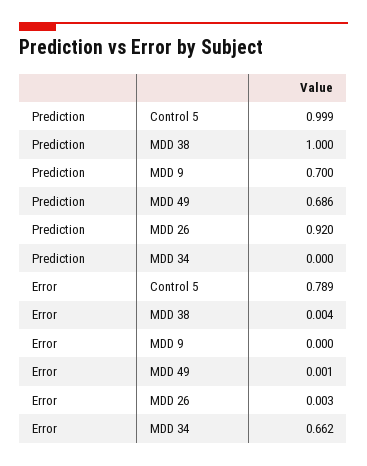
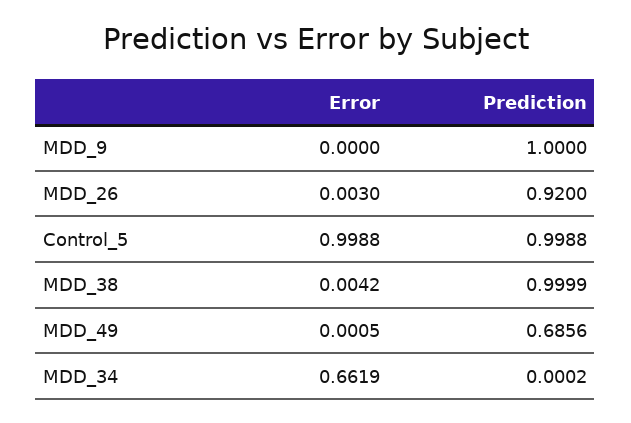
Prediction, MDD 9: 0.7 -> 1
Error, Control 5: 0.789 -> 0.9988

